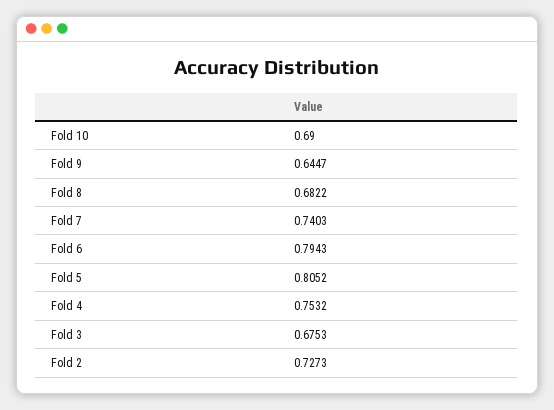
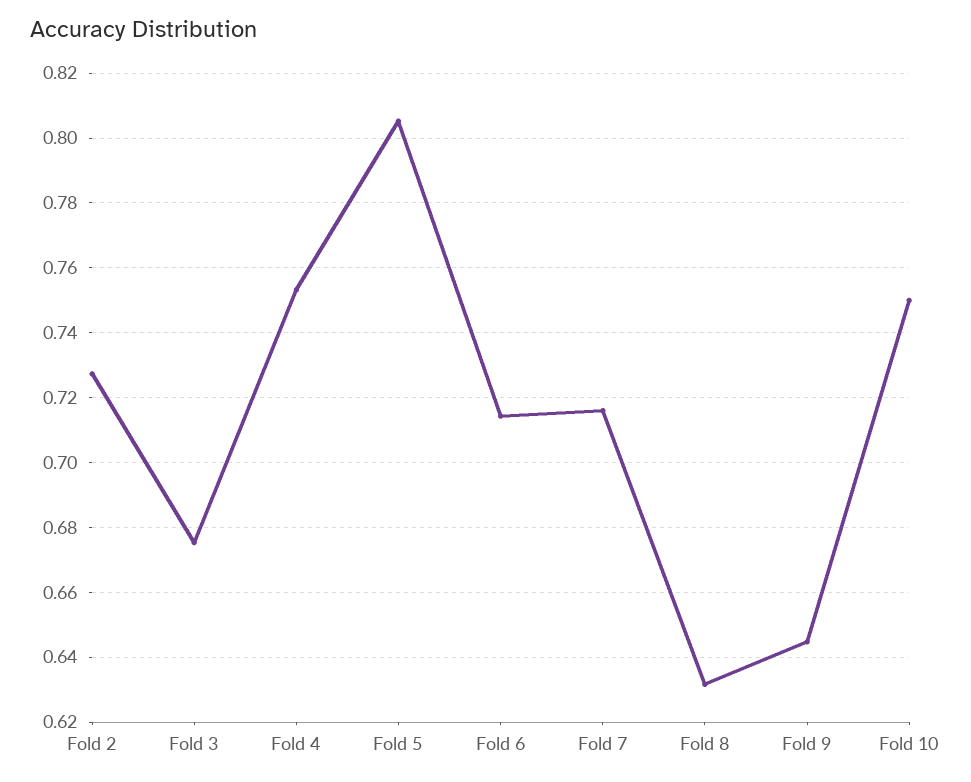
Fold 10: 0.69 -> 0.75
Fold 8: 0.6822 -> 0.632
Fold 7: 0.7403 -> 0.716
Fold 6: 0.7943 -> 0.714

